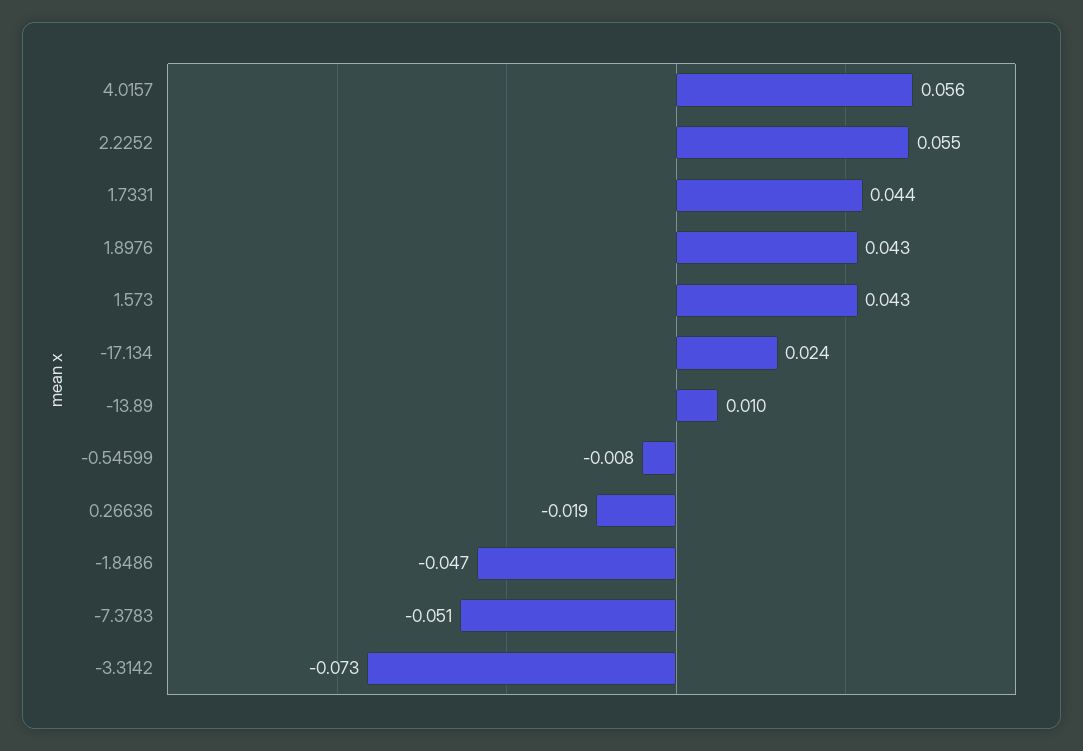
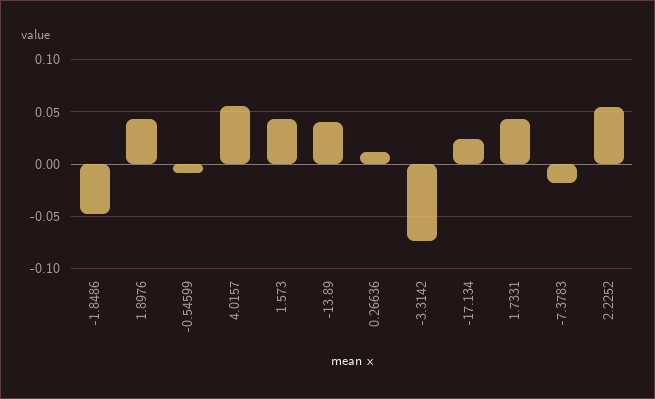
-13.89: 0.01 -> 0.04
0.26636: -0.019 -> 0.01
-7.3783: -0.051 -> -0.02

